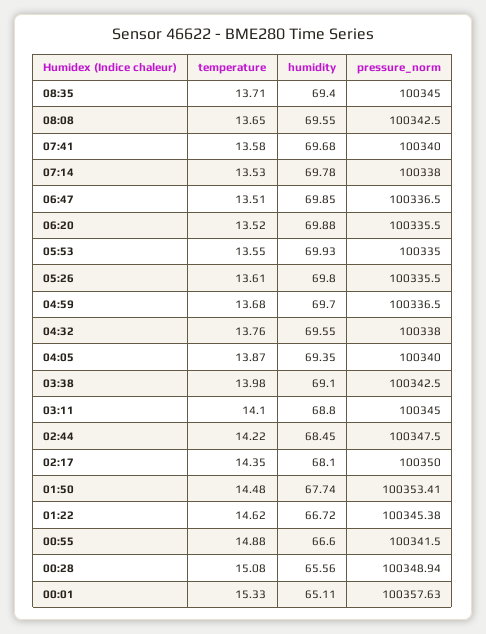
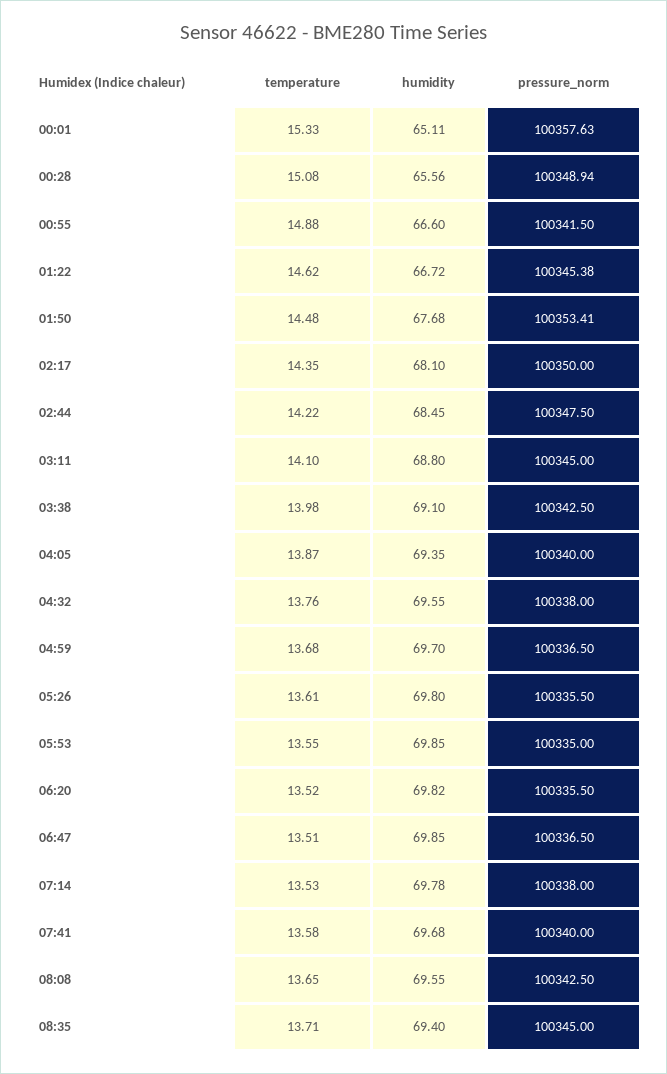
humidity, 06:20: 69.88 -> 69.82
humidity, 05:53: 69.93 -> 69.85
humidity, 01:50: 67.74 -> 67.68

